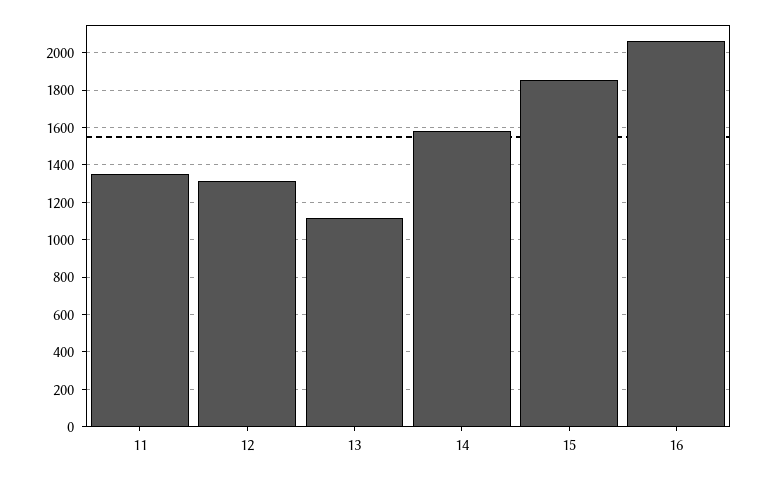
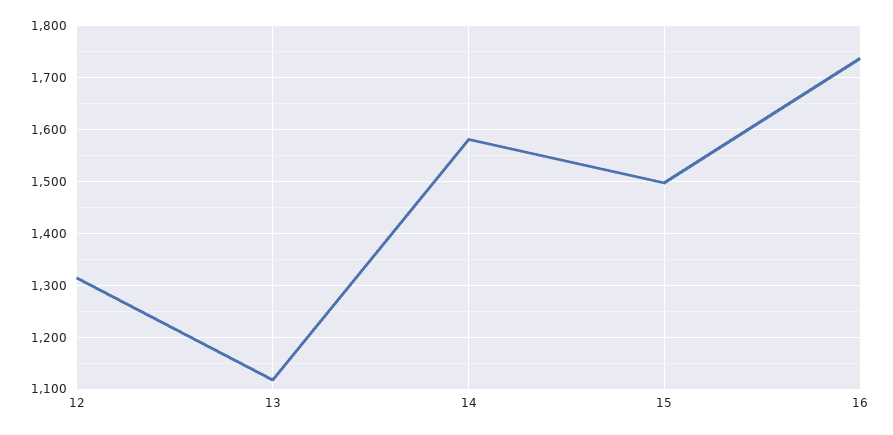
11: 1350 -> none
15: 1850 -> 1500
16: 2050 -> 1740

